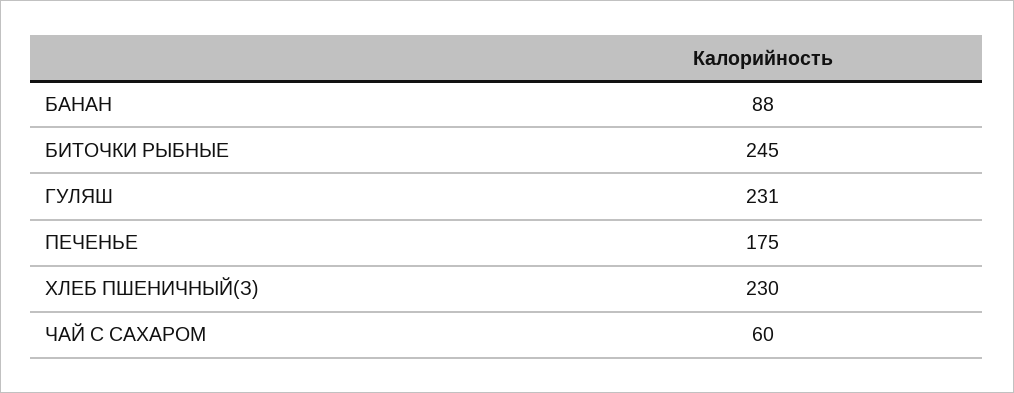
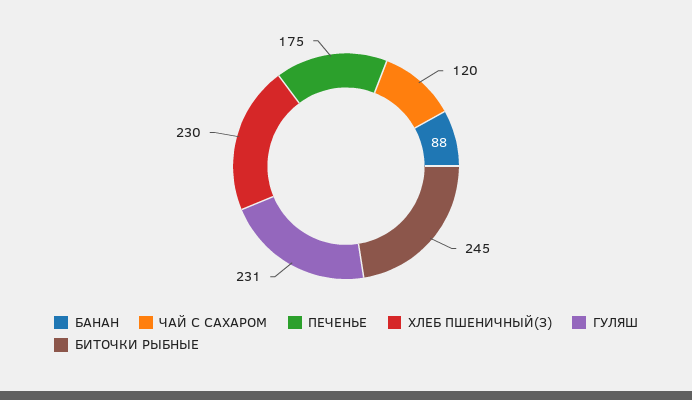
ЧАЙ С САХАРОМ: 60 -> 120

